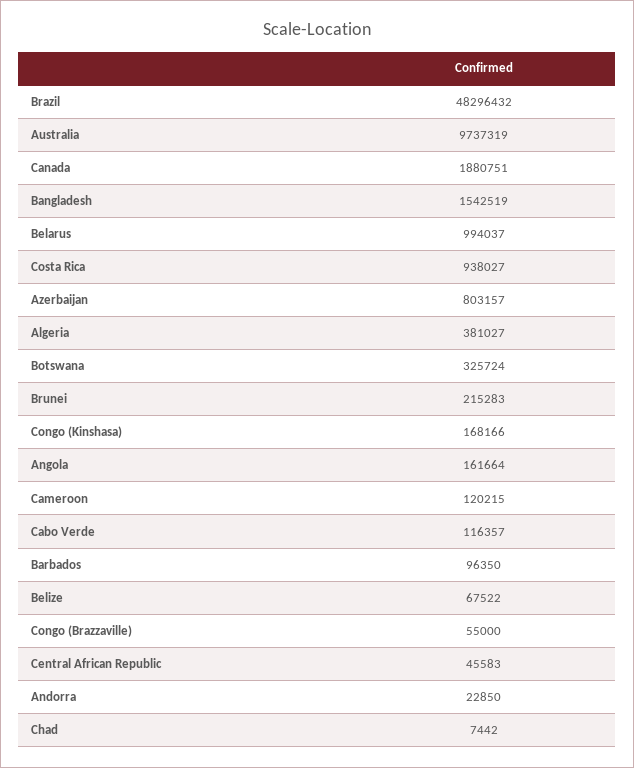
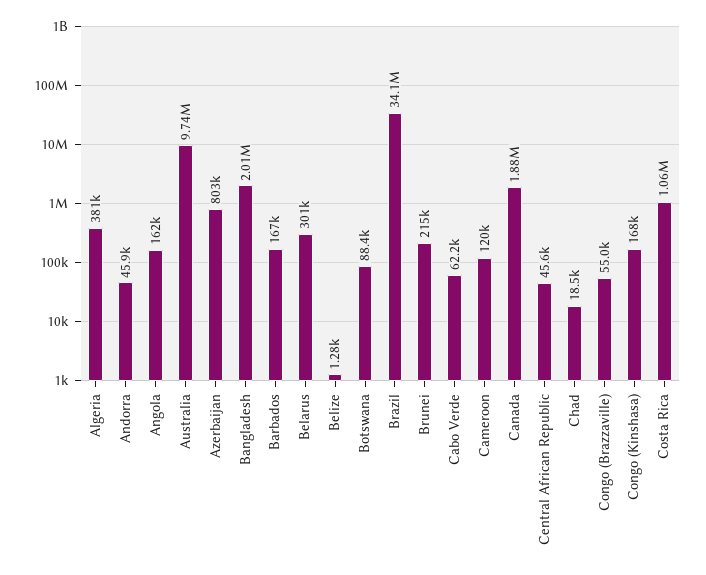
Brazil: 48296432 -> 34100000
Bangladesh: 1542519 -> 2010000
Belarus: 994037 -> 301000
Costa Rica: 938027 -> 1060000
Botswana: 325724 -> 88400
Cabo Verde: 116357 -> 62200
Barbados: 96350 -> 167000
Belize: 67522 -> 1280
Andorra: 22850 -> 45900
Chad: 7442 -> 18500

